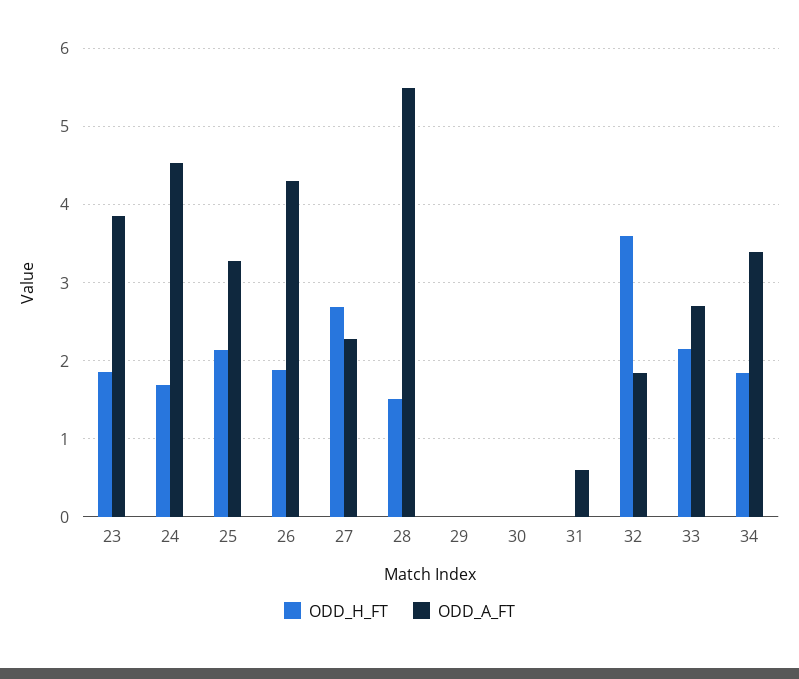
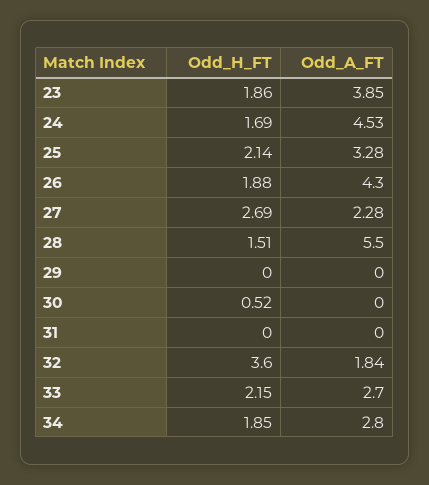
ODD_H_FT, 30: 0 -> 0.52
ODD_A_FT, 31: 0.6 -> 0
ODD_A_FT, 34: 3.4 -> 2.8

